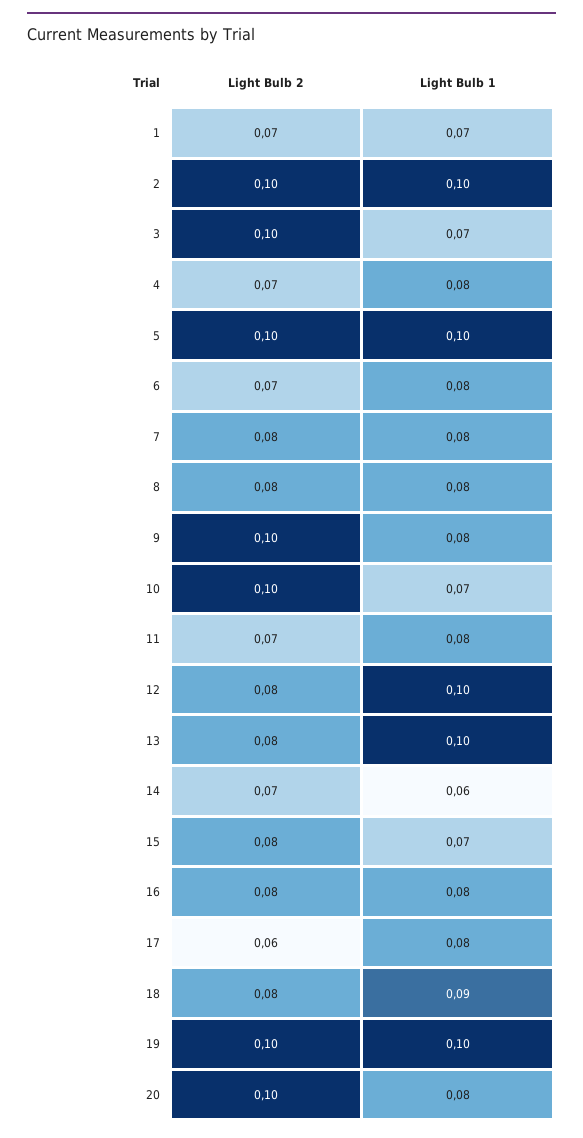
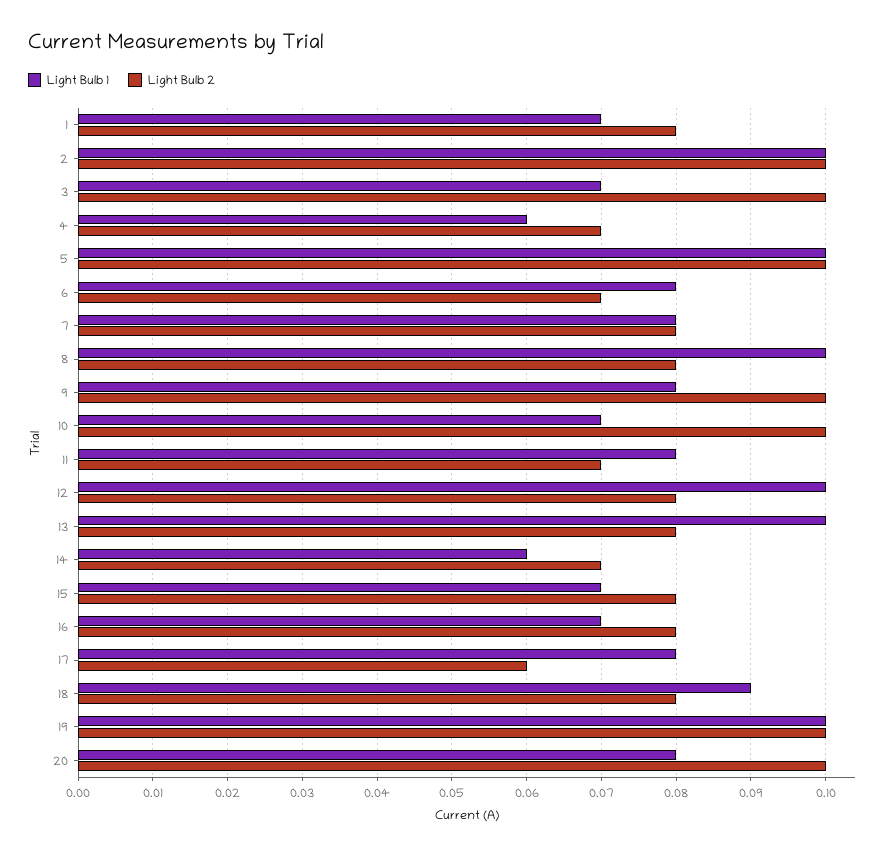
Light Bulb 2, 1: 0.07 -> 0.08
Light Bulb 1, 4: 0.08 -> 0.06
Light Bulb 1, 8: 0.08 -> 0.1
Light Bulb 1, 16: 0.08 -> 0.07

